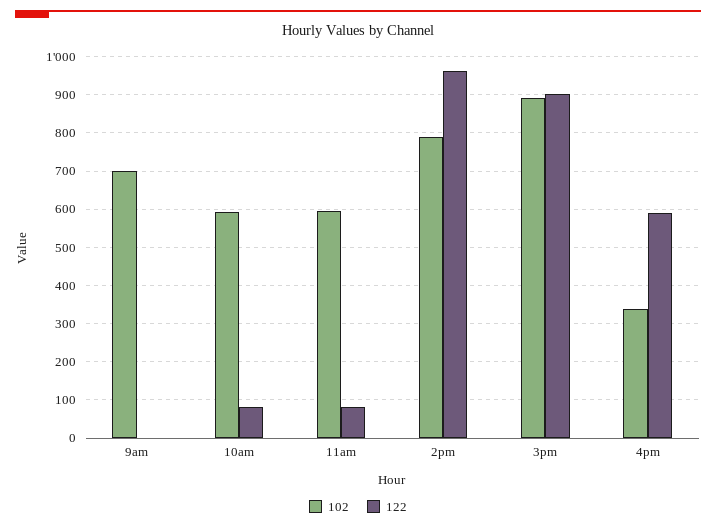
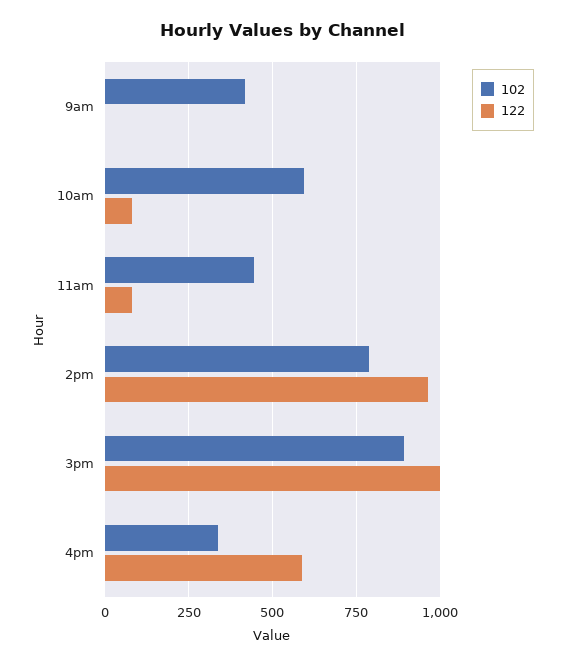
102, 9am: 700 -> 425
102, 11am: 600 -> 450
122, 3pm: 900 -> 1000

